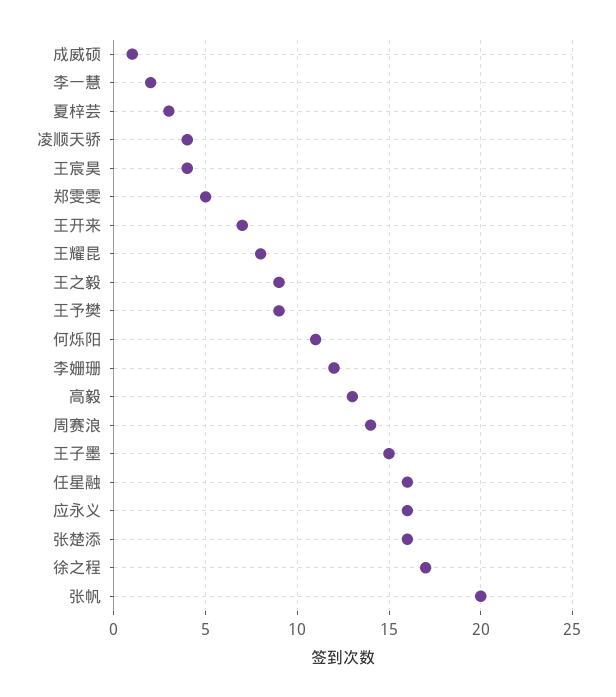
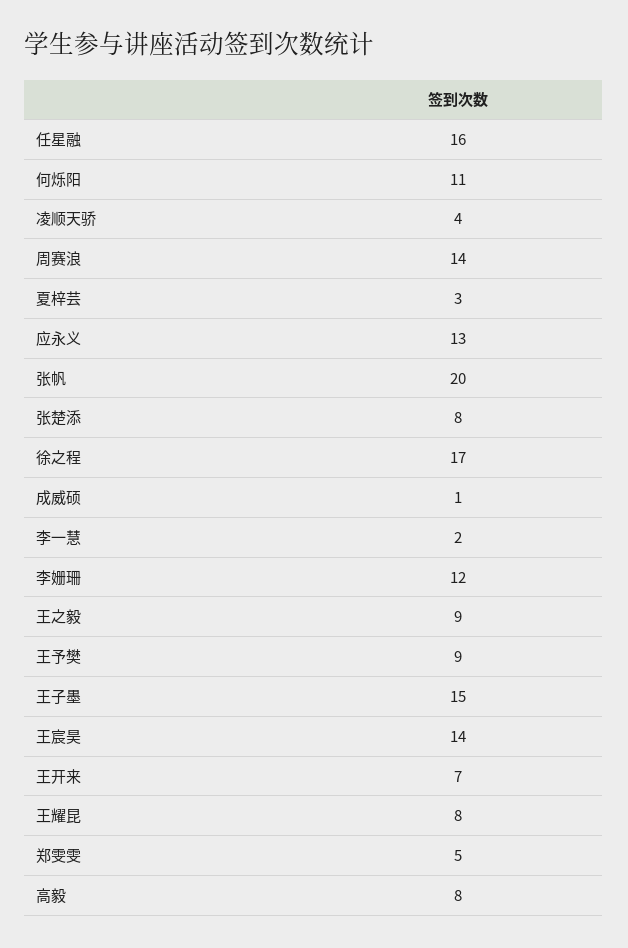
王宸昊: 4 -> 14
高毅: 13 -> 8
应永义: 16 -> 13
张楚添: 16 -> 8

